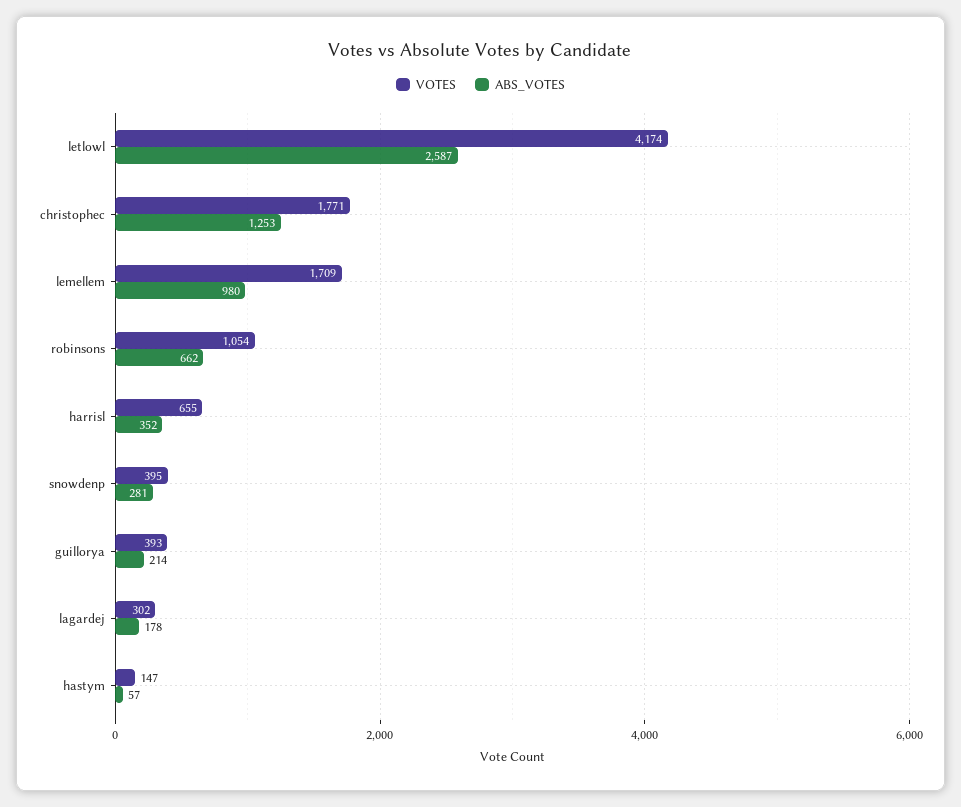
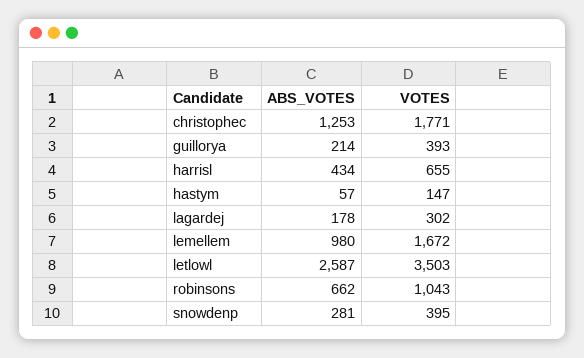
VOTES, letlowl: 4174 -> 3503
VOTES, lemellem: 1709 -> 1672
VOTES, robinsons: 1054 -> 1043
ABS_VOTES, harrisl: 352 -> 434

